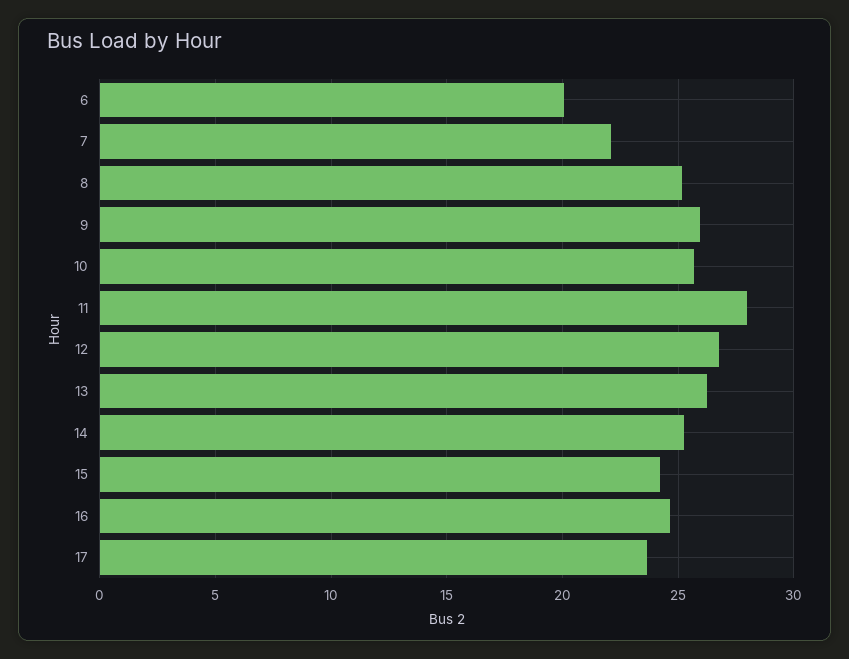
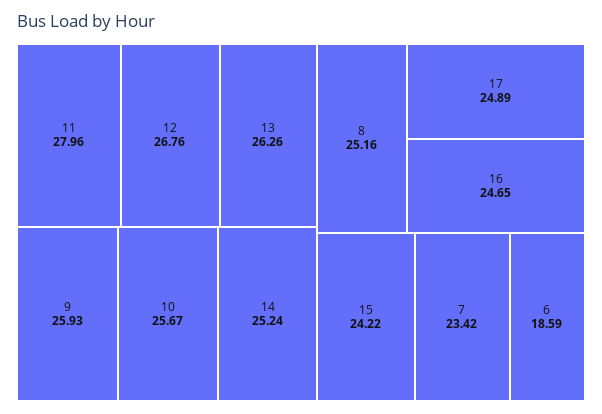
6: 20 -> 18.59
7: 22 -> 23.42
17: 23.5 -> 24.89

